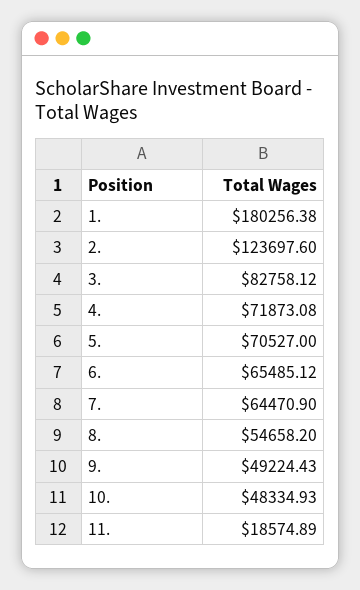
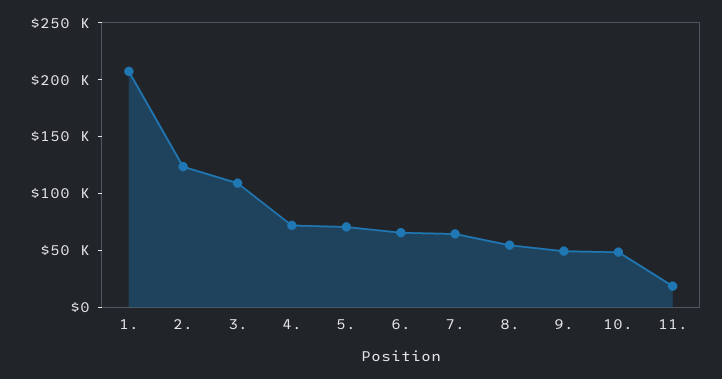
1.: 180256.38 -> 210000
3.: 82758.12 -> 110000

